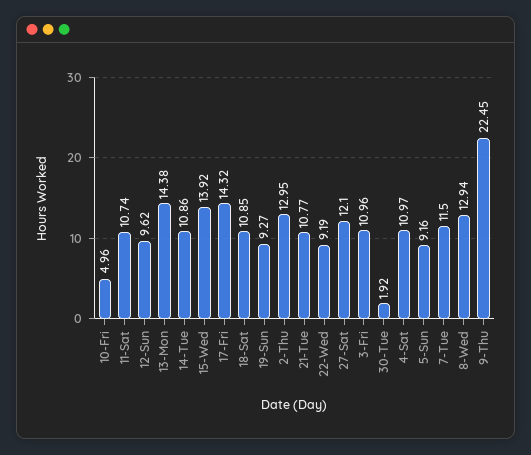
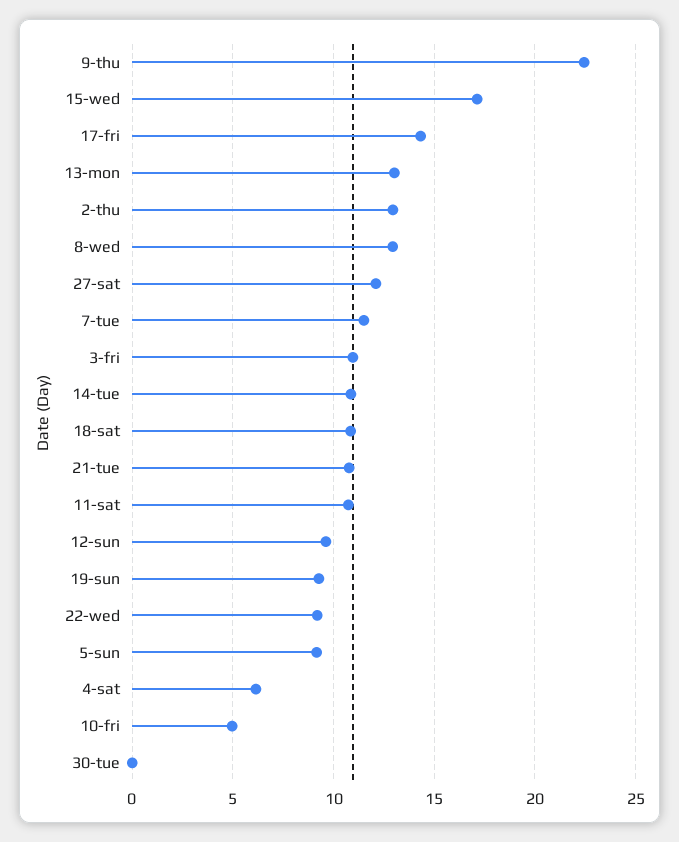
13-Mon: 14.38 -> 13
15-Wed: 13.92 -> 17
30-Tue: 1.92 -> 0
4-Sat: 10.97 -> 6

